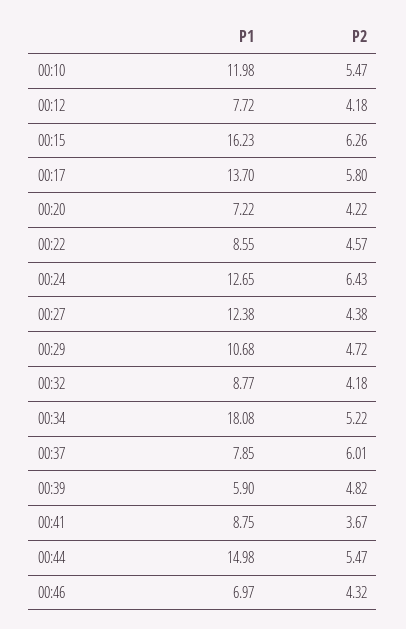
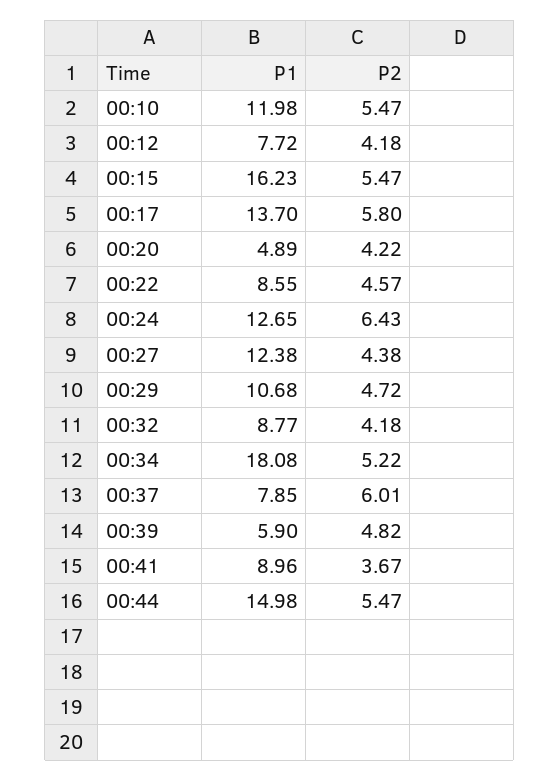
P2, 00:15: 6.26 -> 5.47
P1, 00:20: 7.22 -> 4.89
P1, 00:41: 8.75 -> 8.96
P1, 00:46: 6.97 -> none
P2, 00:46: 4.32 -> none

